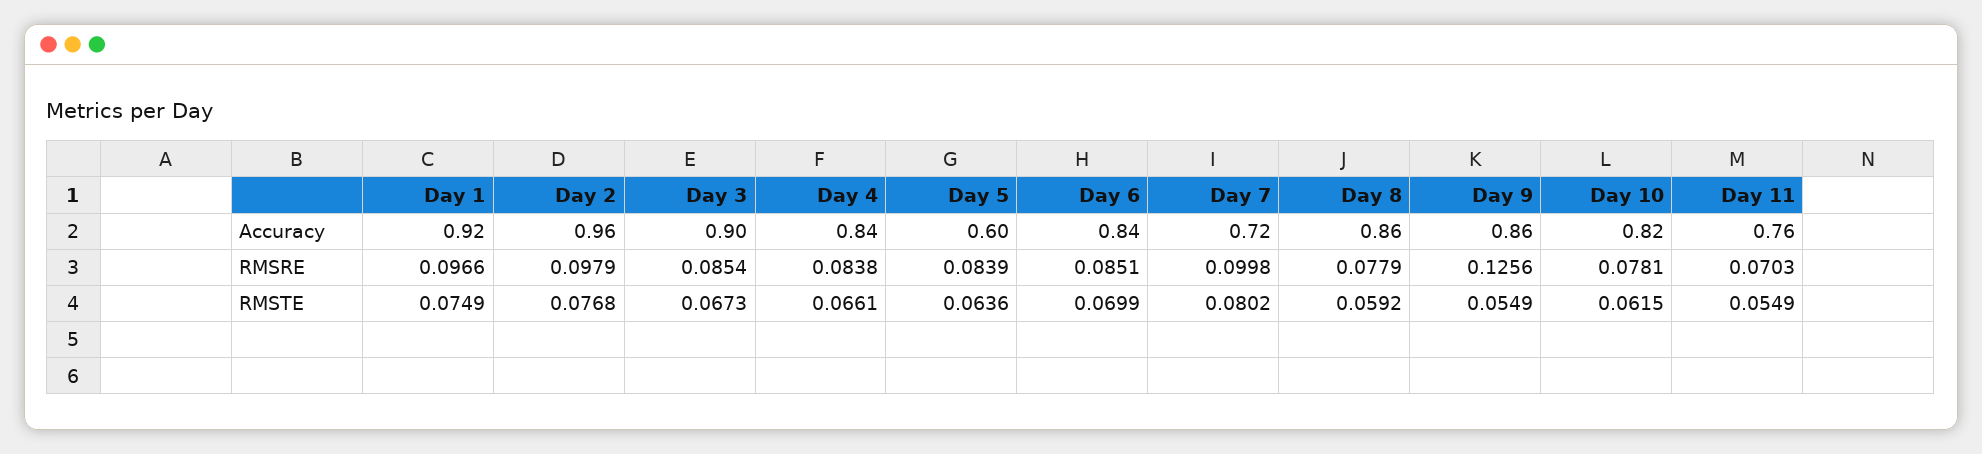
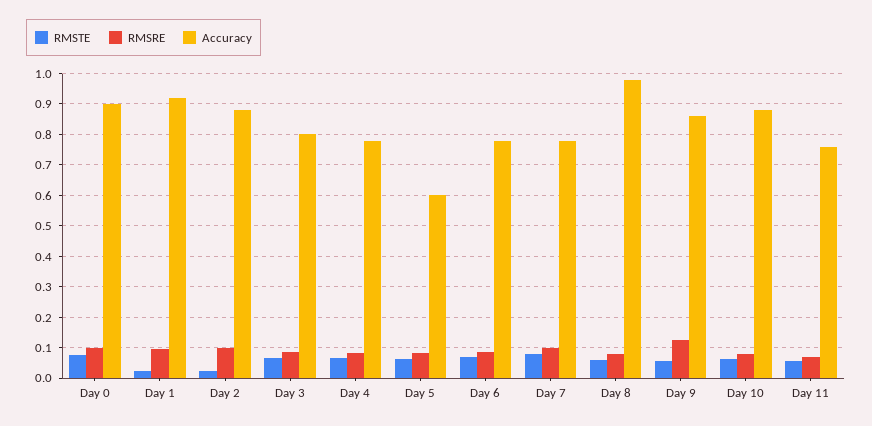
Accuracy, Day 2: 0.96 -> 0.88
Accuracy, Day 3: 0.9 -> 0.8
Accuracy, Day 4: 0.84 -> 0.78
Accuracy, Day 6: 0.84 -> 0.78
Accuracy, Day 7: 0.72 -> 0.78
Accuracy, Day 8: 0.86 -> 0.98
Accuracy, Day 10: 0.82 -> 0.88
RMSTE, Day 1: 0.0749 -> 0.02
RMSTE, Day 2: 0.0768 -> 0.02
RMSTE, Day 0: none -> 0.08
RMSRE, Day 0: none -> 0.1
Accuracy, Day 0: none -> 0.9

